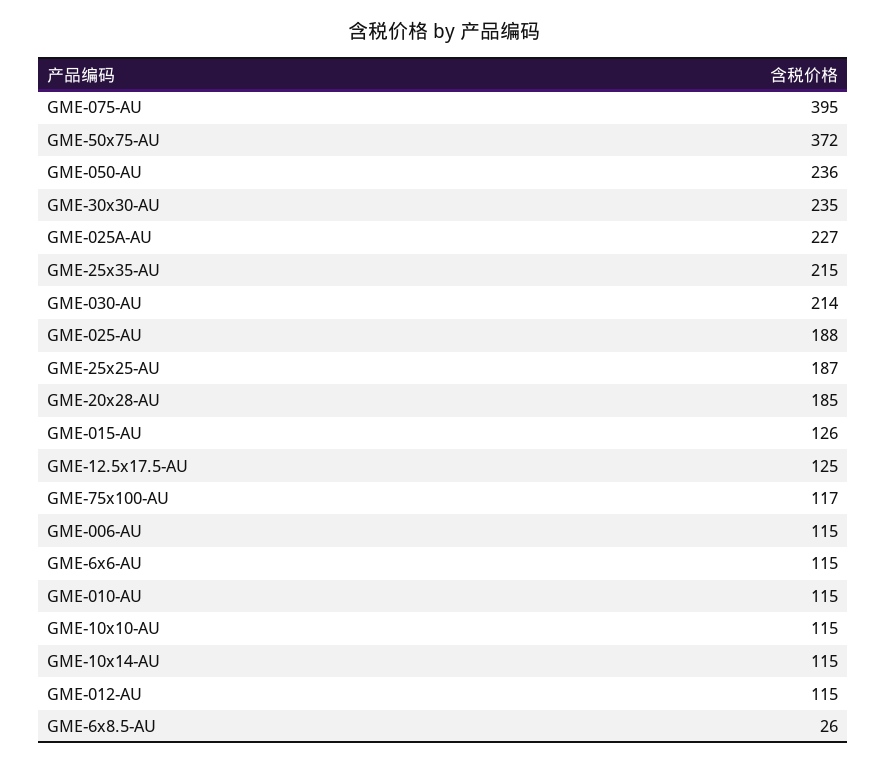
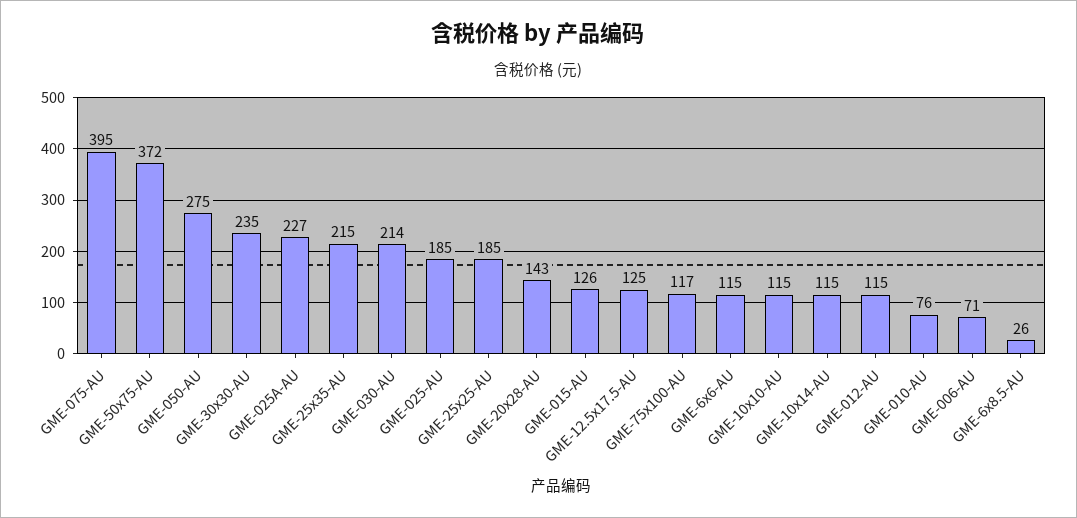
GME-050-AU: 236 -> 275
GME-025-AU: 188 -> 185
GME-25x25-AU: 187 -> 185
GME-20x28-AU: 185 -> 143
GME-006-AU: 115 -> 71
GME-010-AU: 115 -> 76

